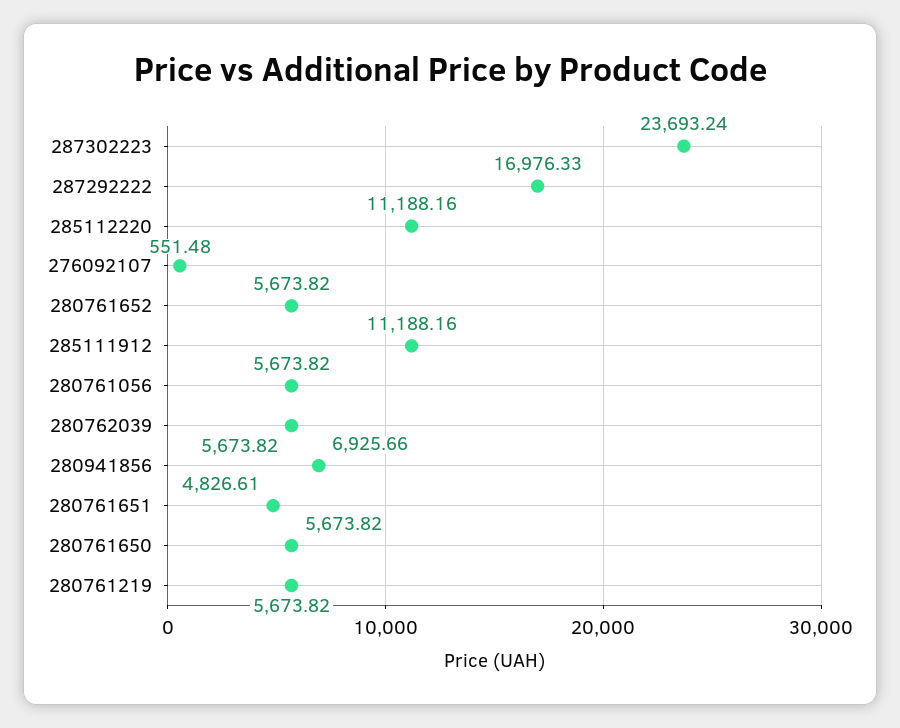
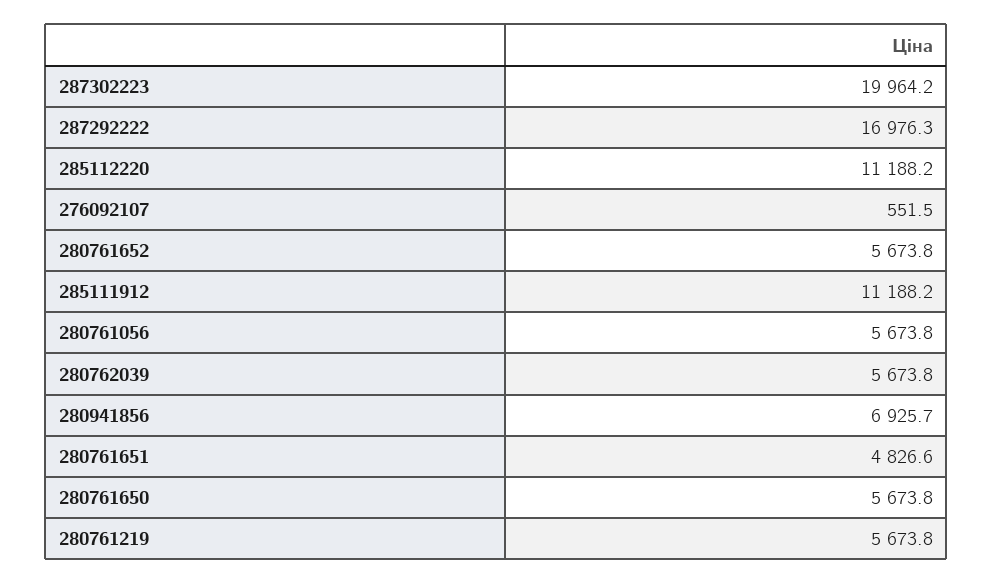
287302223: 23693.24 -> 19964.2

